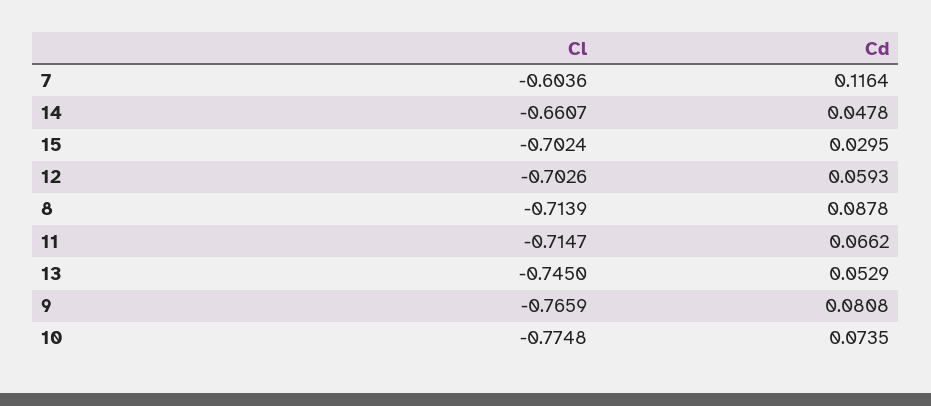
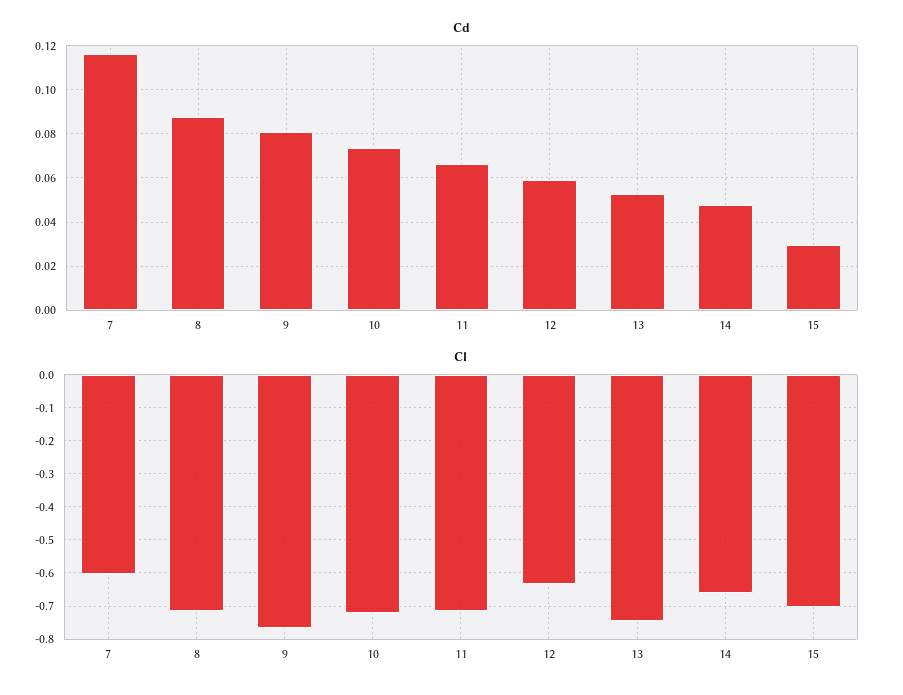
Cl, 12: -0.7026 -> -0.64
Cl, 10: -0.7748 -> -0.72

